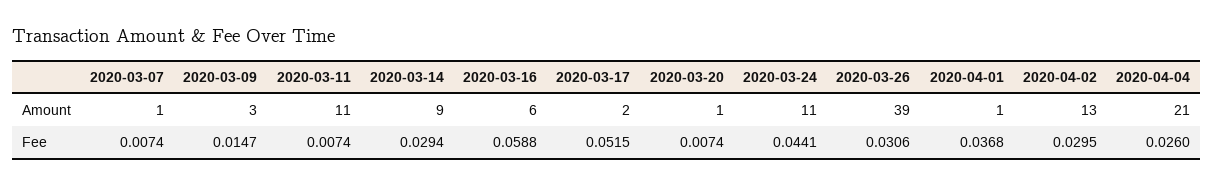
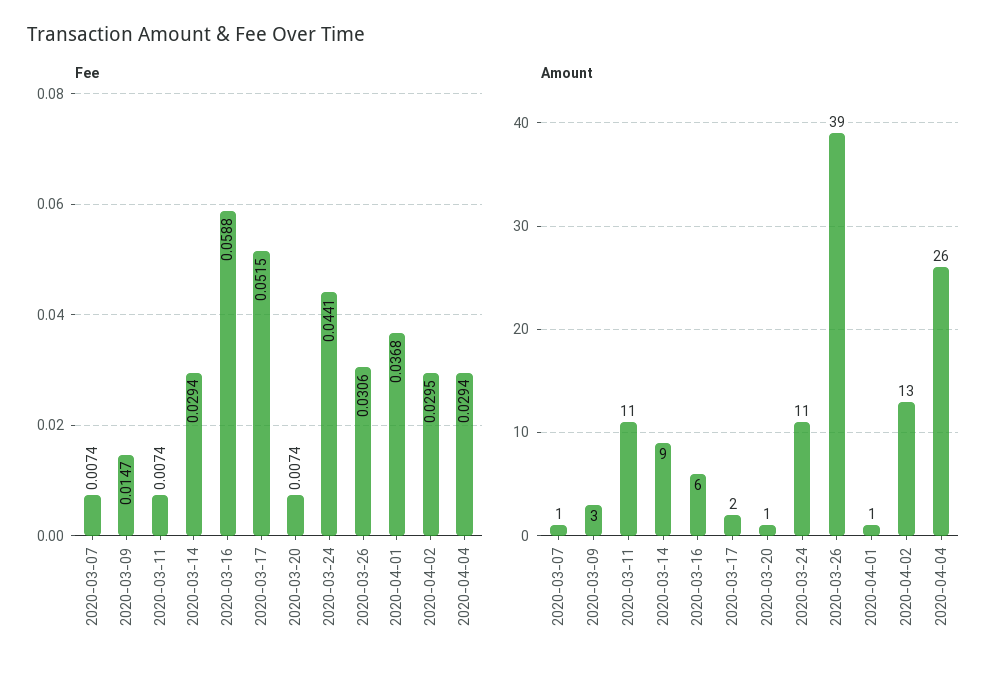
Amount, 2020-04-04: 21 -> 26
Fee, 2020-04-04: 0.026 -> 0.0294

